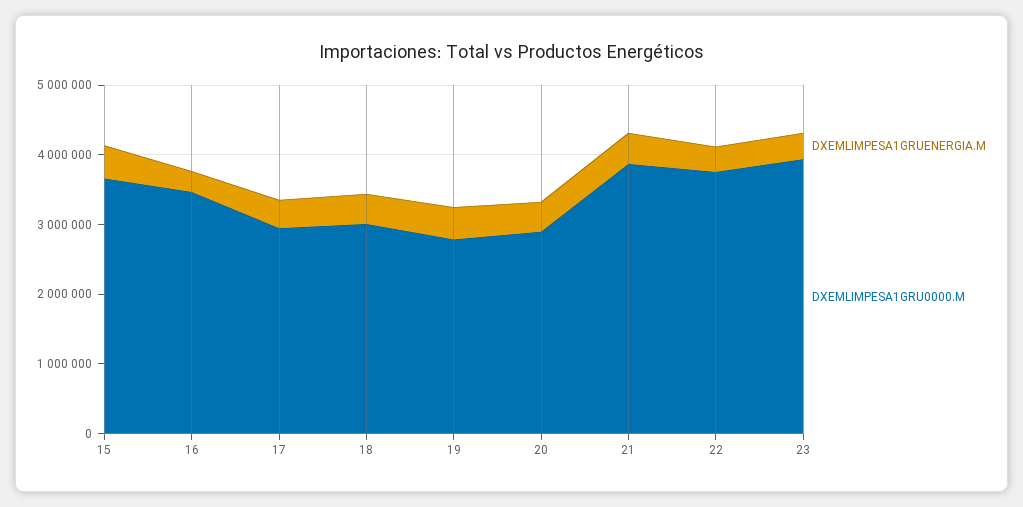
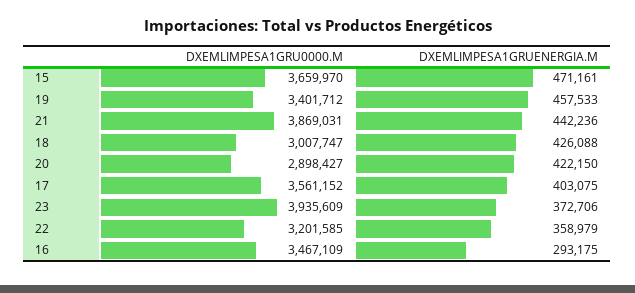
DXEMLIMPESA1GRU0000.M, 17: 3000000 -> 3561152
DXEMLIMPESA1GRU0000.M, 19: 2800000 -> 3401712
DXEMLIMPESA1GRU0000.M, 22: 3800000 -> 3201585

